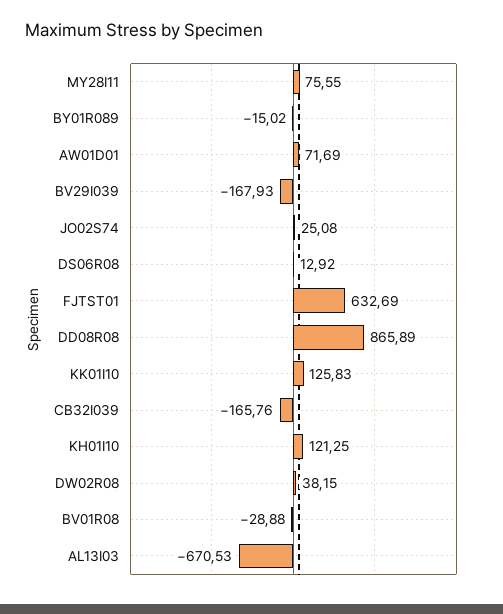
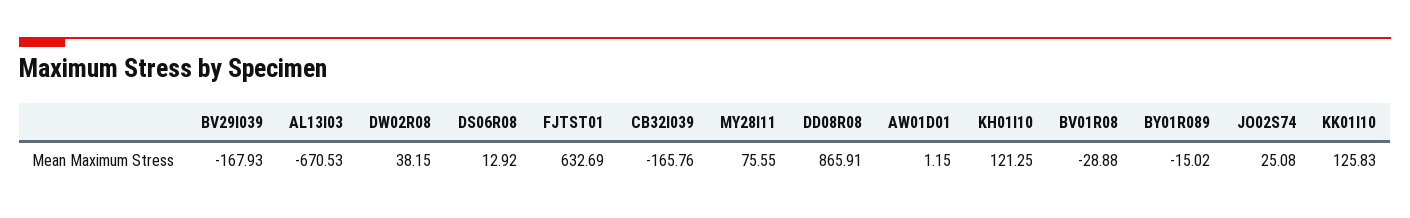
AW01D01: 71.69 -> 1.15
DD08R08: 865.89 -> 865.91

